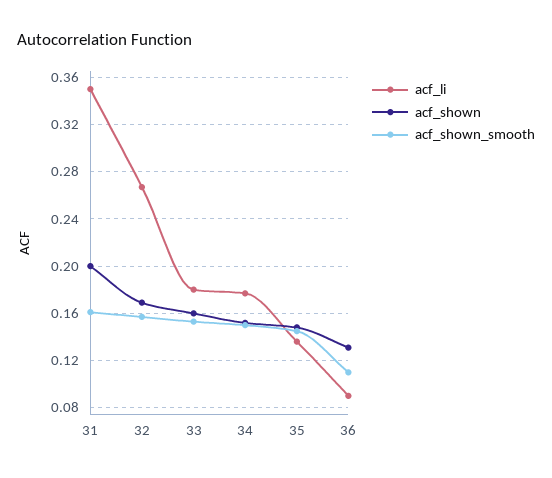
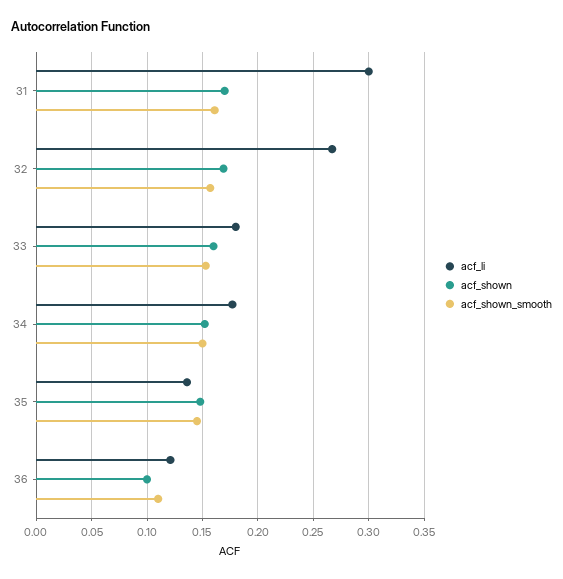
acf_li, 31: 0.35 -> 0.3
acf_shown, 31: 0.2 -> 0.17
acf_li, 36: 0.09 -> 0.12
acf_shown, 36: 0.13 -> 0.1

